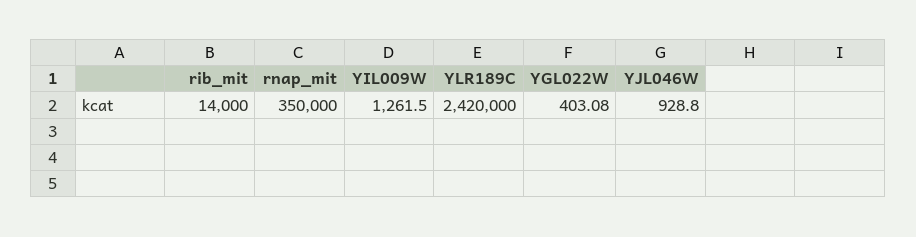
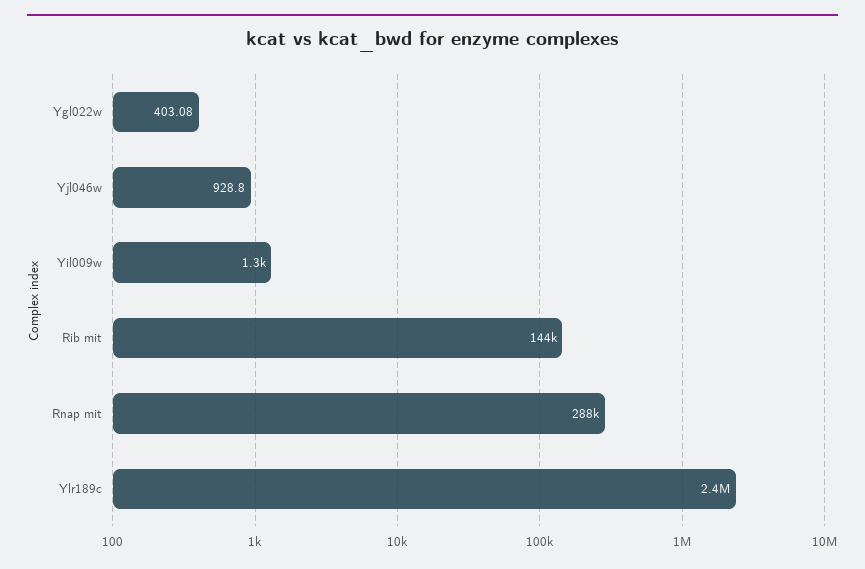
rib_mit: 14000 -> 144000
rnap_mit: 350000 -> 288000

